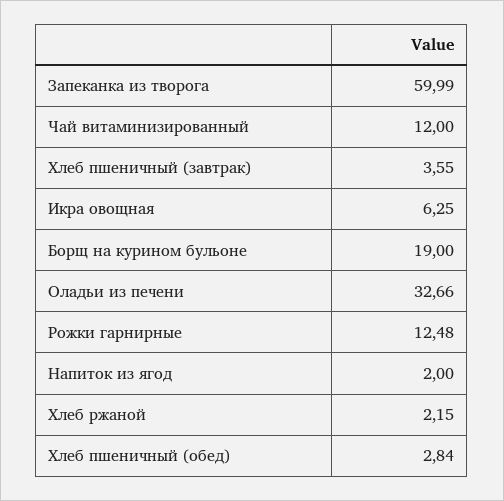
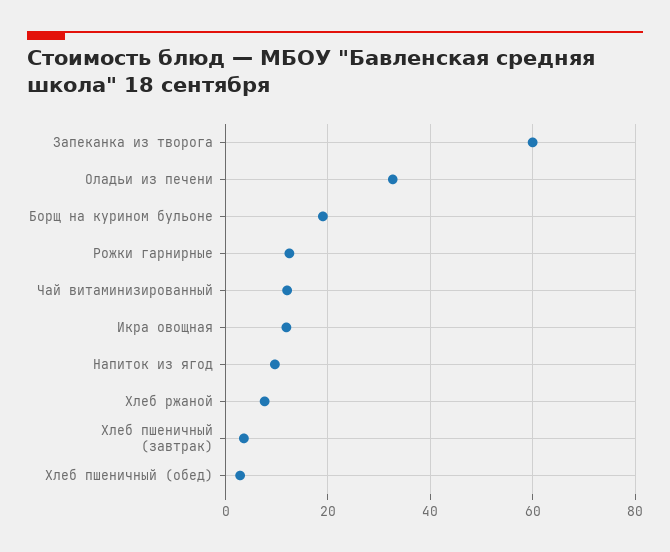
Икра овощная: 6.25 -> 12
Напиток из ягод: 2 -> 10
Хлеб ржаной: 2.15 -> 8

